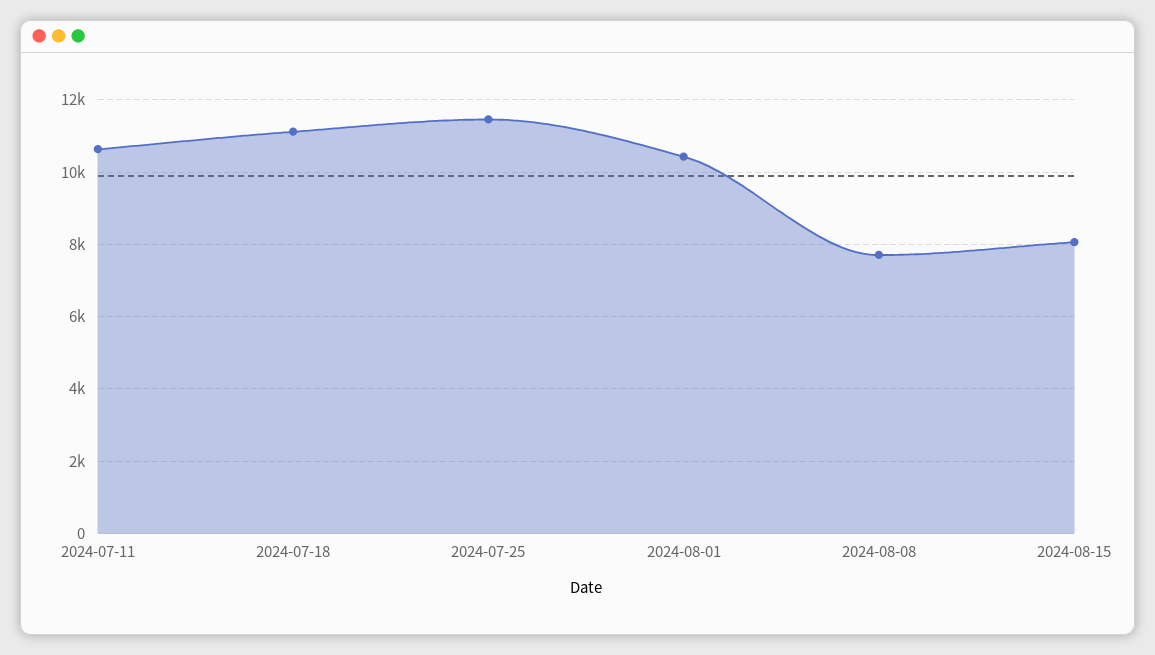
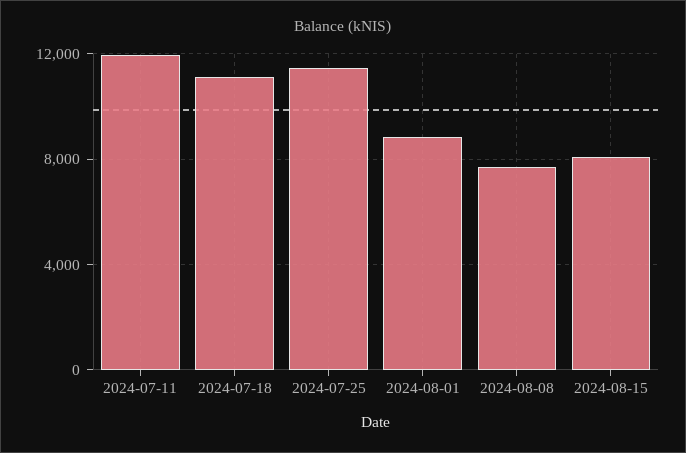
2024-07-11: 10600 -> 12000
2024-08-01: 10400 -> 9000

